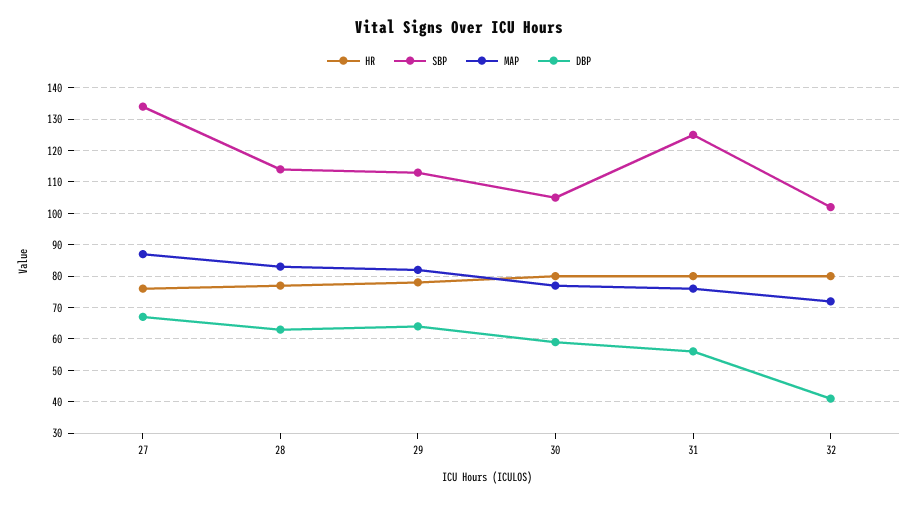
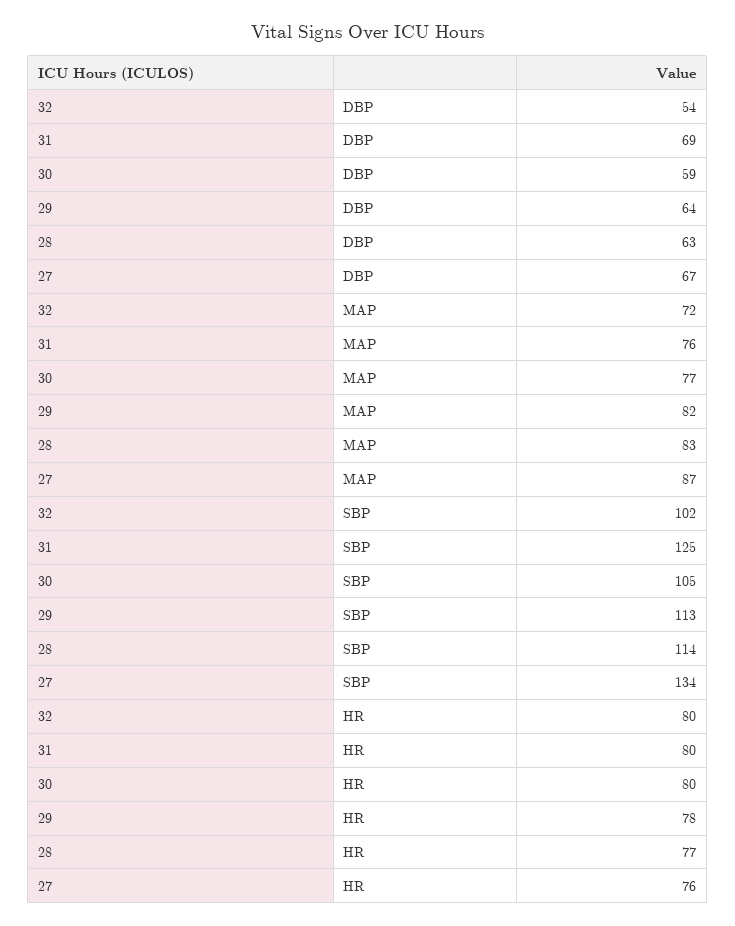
DBP, 31: 55 -> 69
DBP, 32: 40 -> 54

